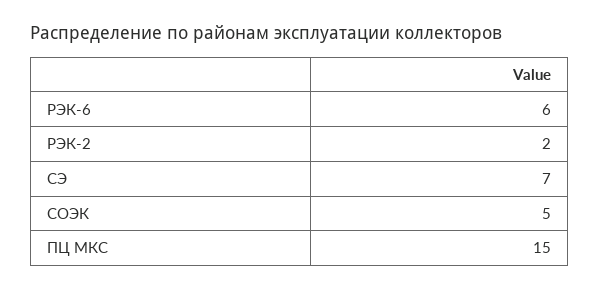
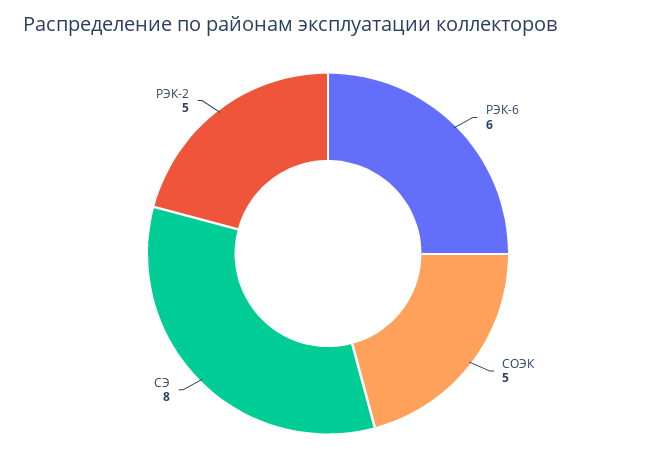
РЭК-2: 2 -> 5
СЭ: 7 -> 8
ПЦ МКС: 15 -> none

